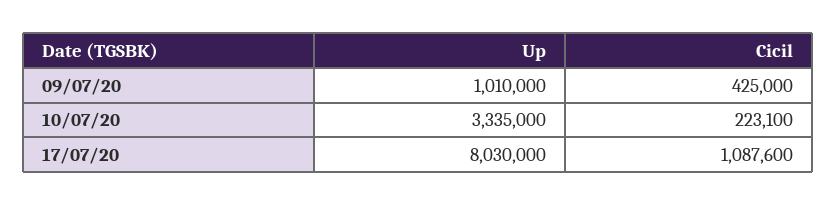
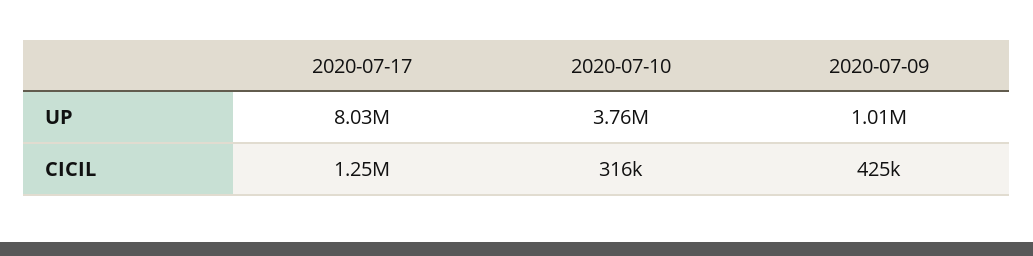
Up, 10/07/20: 3335000 -> 3760000
Cicil, 10/07/20: 223100 -> 316000
Cicil, 17/07/20: 1087600 -> 1250000

